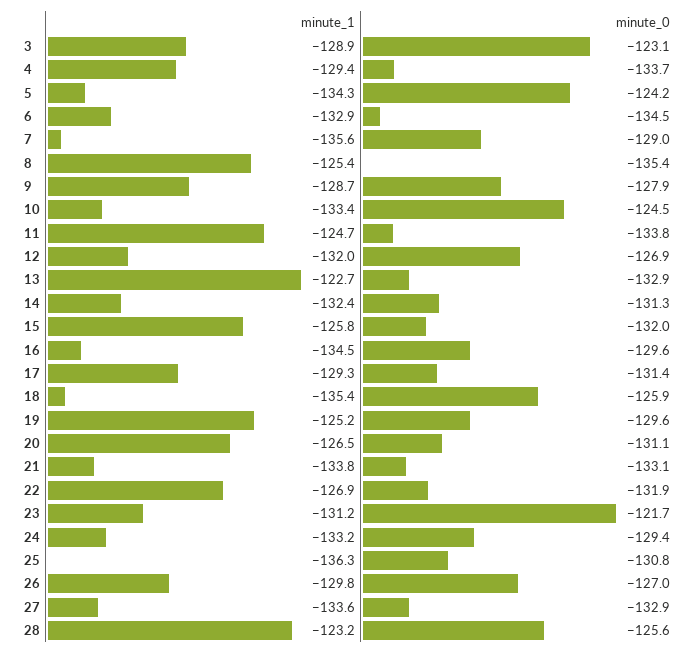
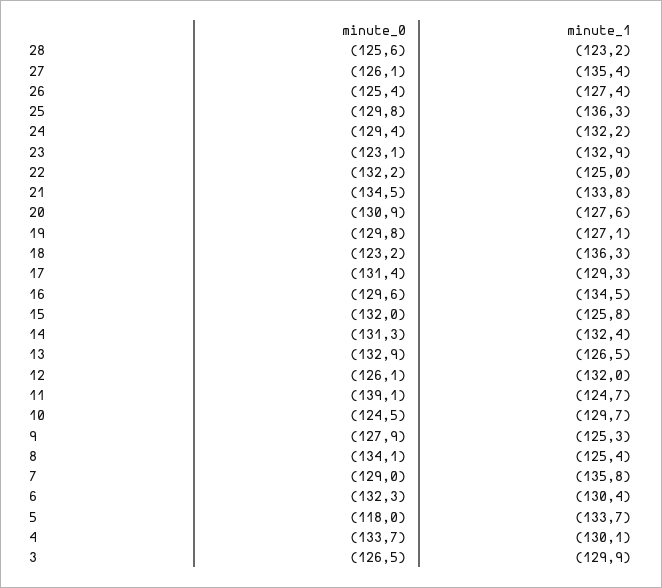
minute_1, 3: -128.9 -> -129.9
minute_0, 3: -123.1 -> -126.5
minute_1, 4: -129.4 -> -130.1
minute_1, 5: -134.3 -> -133.7
minute_0, 5: -124.2 -> -118
minute_1, 6: -132.9 -> -130.4
minute_0, 6: -134.5 -> -132.3
minute_1, 7: -135.6 -> -135.8
minute_0, 8: -135.4 -> -134.1
minute_1, 9: -128.7 -> -125.3
minute_1, 10: -133.4 -> -129.7
minute_0, 11: -133.8 -> -139.1
minute_0, 12: -126.9 -> -126.1
minute_1, 13: -122.7 -> -126.5
minute_1, 18: -135.4 -> -136.3
minute_0, 18: -125.9 -> -123.2
minute_1, 19: -125.2 -> -127.1
minute_0, 19: -129.6 -> -129.8
minute_1, 20: -126.5 -> -127.6
minute_0, 20: -131.1 -> -130.9
minute_0, 21: -133.1 -> -134.5
minute_1, 22: -126.9 -> -125
minute_0, 22: -131.9 -> -132.2
minute_1, 23: -131.2 -> -132.9
minute_0, 23: -121.7 -> -123.1
minute_1, 24: -133.2 -> -132.2
minute_0, 25: -130.8 -> -129.8
minute_1, 26: -129.8 -> -127.4
minute_0, 26: -127 -> -125.4
minute_1, 27: -133.6 -> -135.4
minute_0, 27: -132.9 -> -126.1

